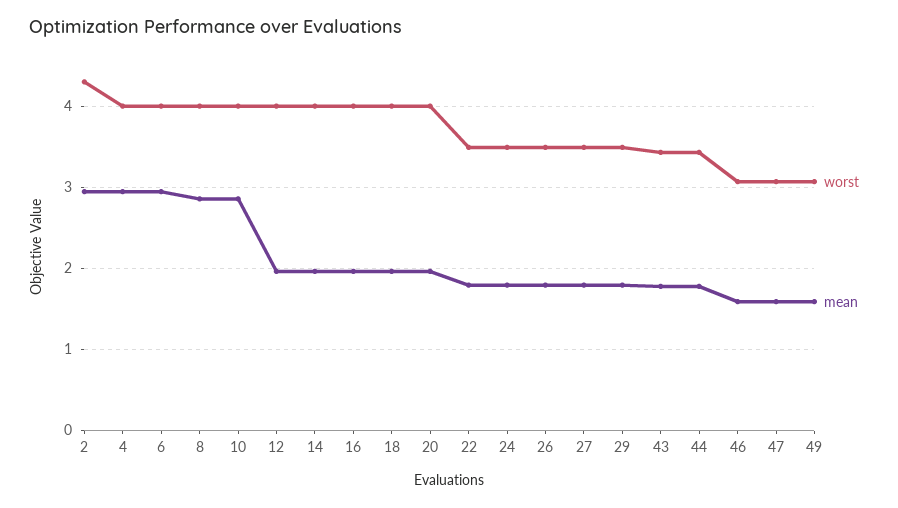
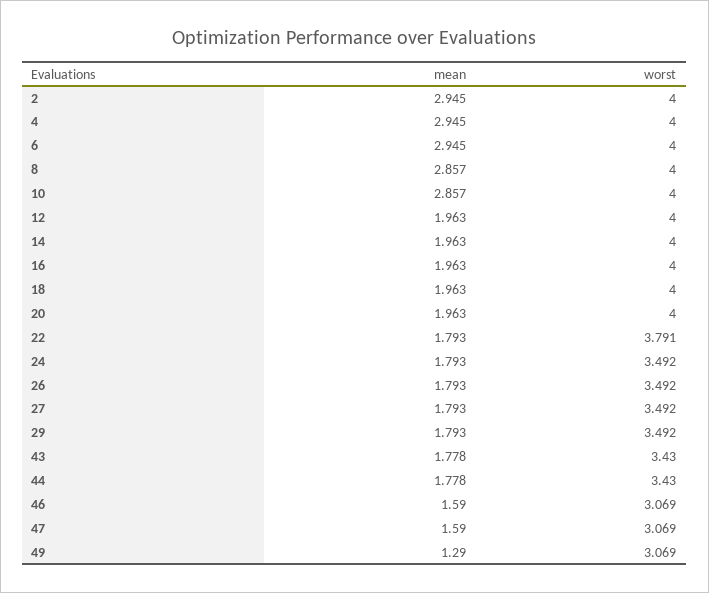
worst, 2: 4.3 -> 4
worst, 22: 3.5 -> 3.791
mean, 49: 1.6 -> 1.29

